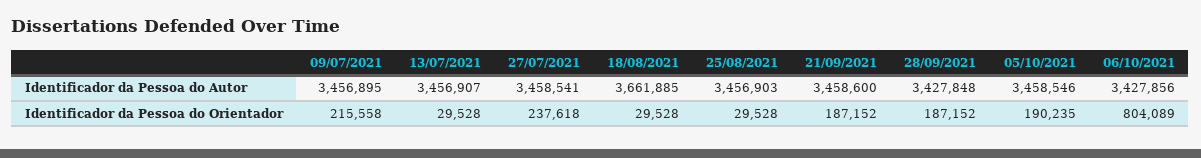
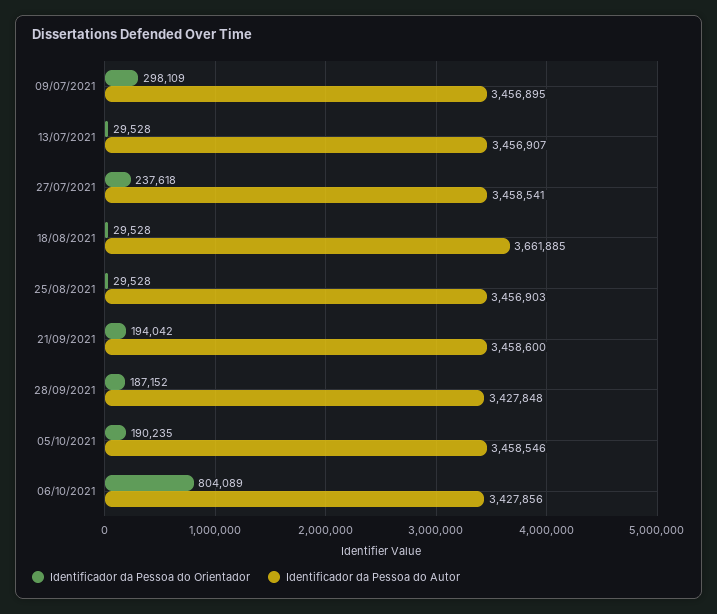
Identificador da Pessoa do Orientador, 09/07/2021: 215558 -> 298109
Identificador da Pessoa do Orientador, 21/09/2021: 187152 -> 194042

